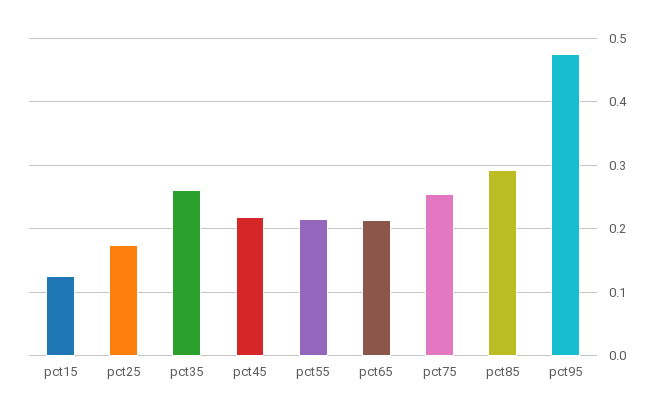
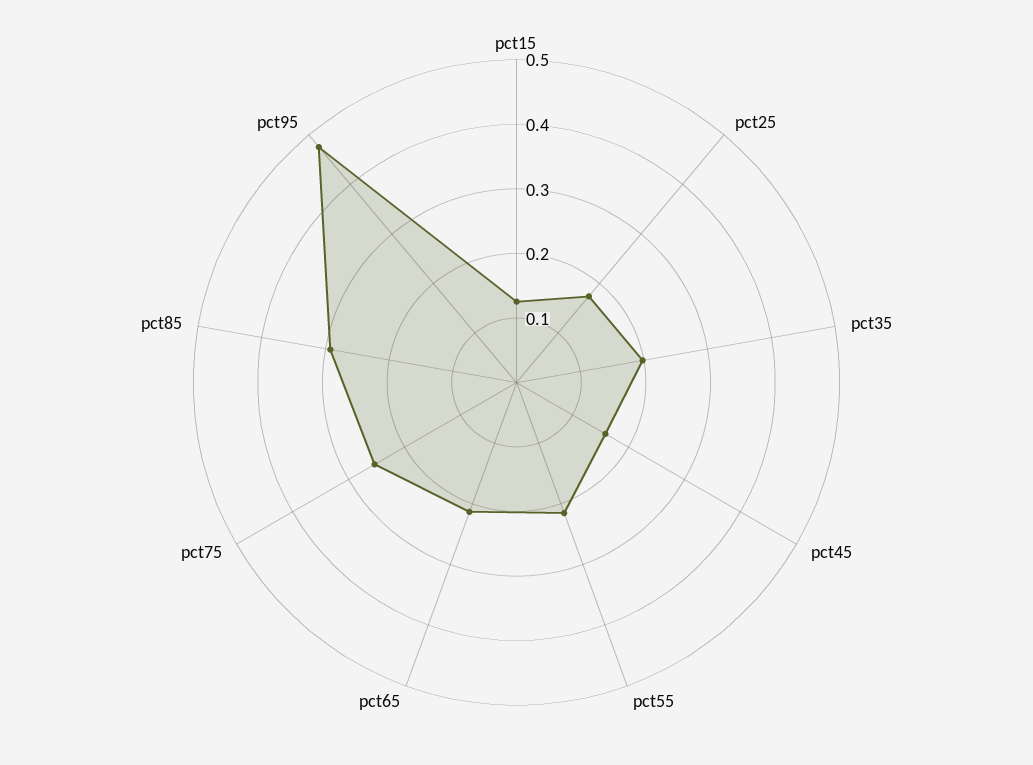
pct35: 0.26 -> 0.2
pct45: 0.22 -> 0.16

